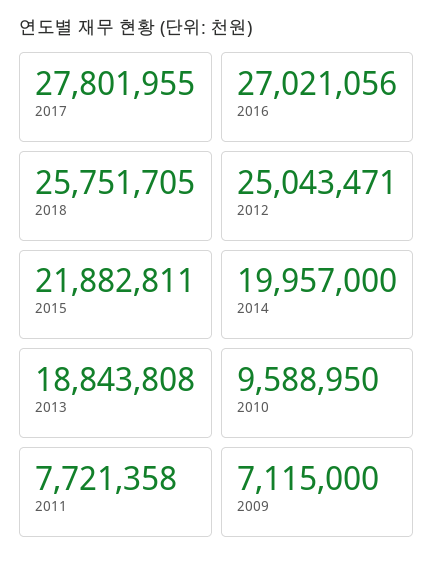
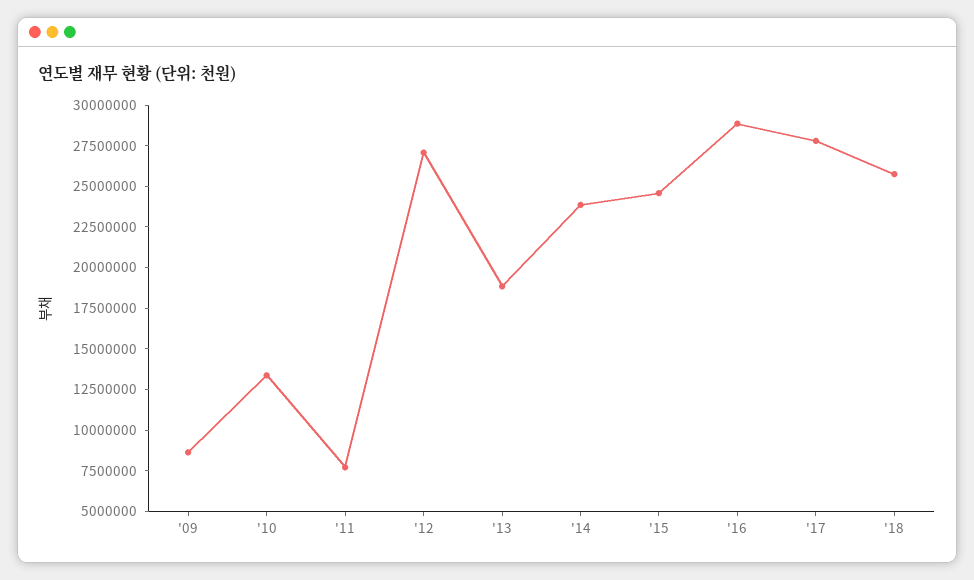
2016: 27021056 -> 29000000
2012: 25043471 -> 27000000
2015: 21882811 -> 24500000
2014: 19957000 -> 24000000
2010: 9588950 -> 13500000
2009: 7115000 -> 8500000

